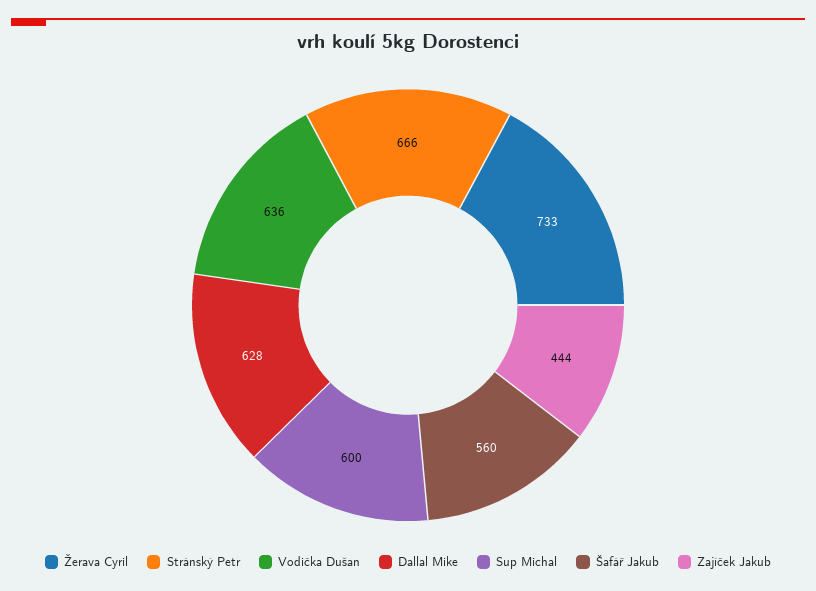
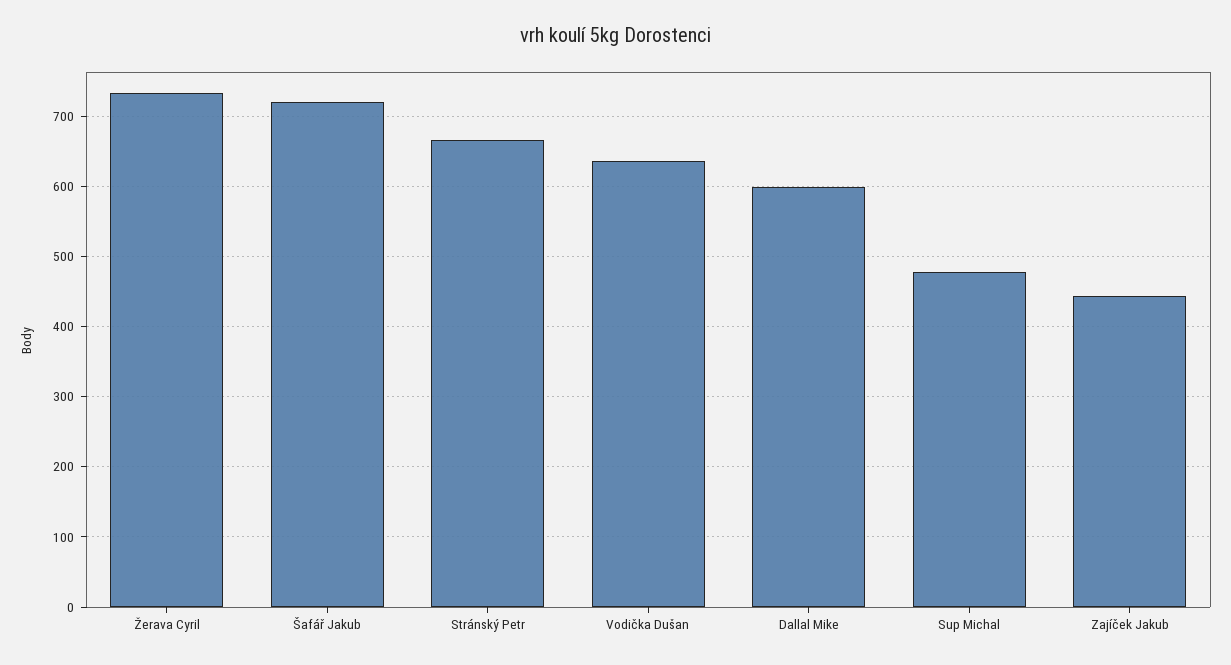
Dallal Mike: 628 -> 600
Sup Michal: 600 -> 480
Šafář Jakub: 560 -> 720

